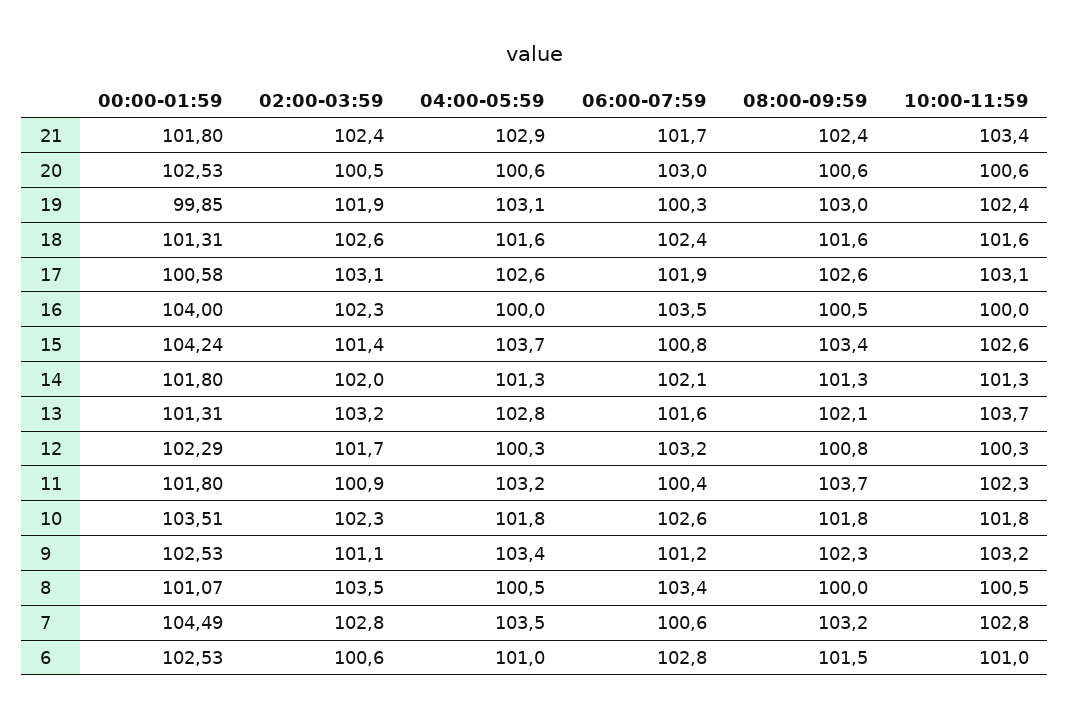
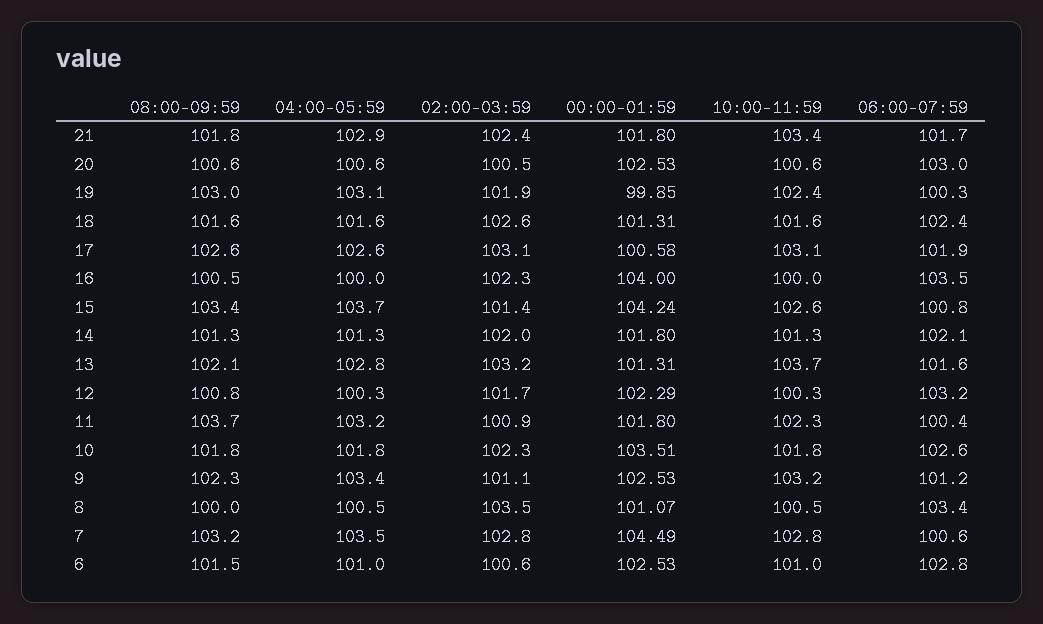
08:00-09:59, 21: 102.4 -> 101.8

